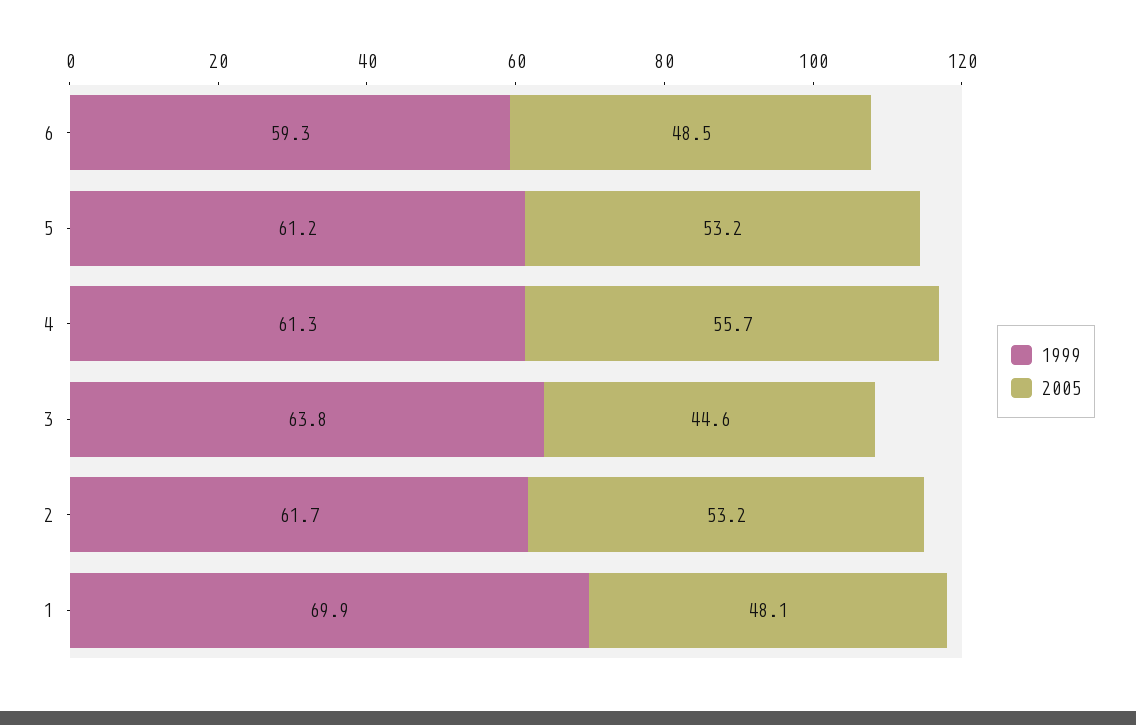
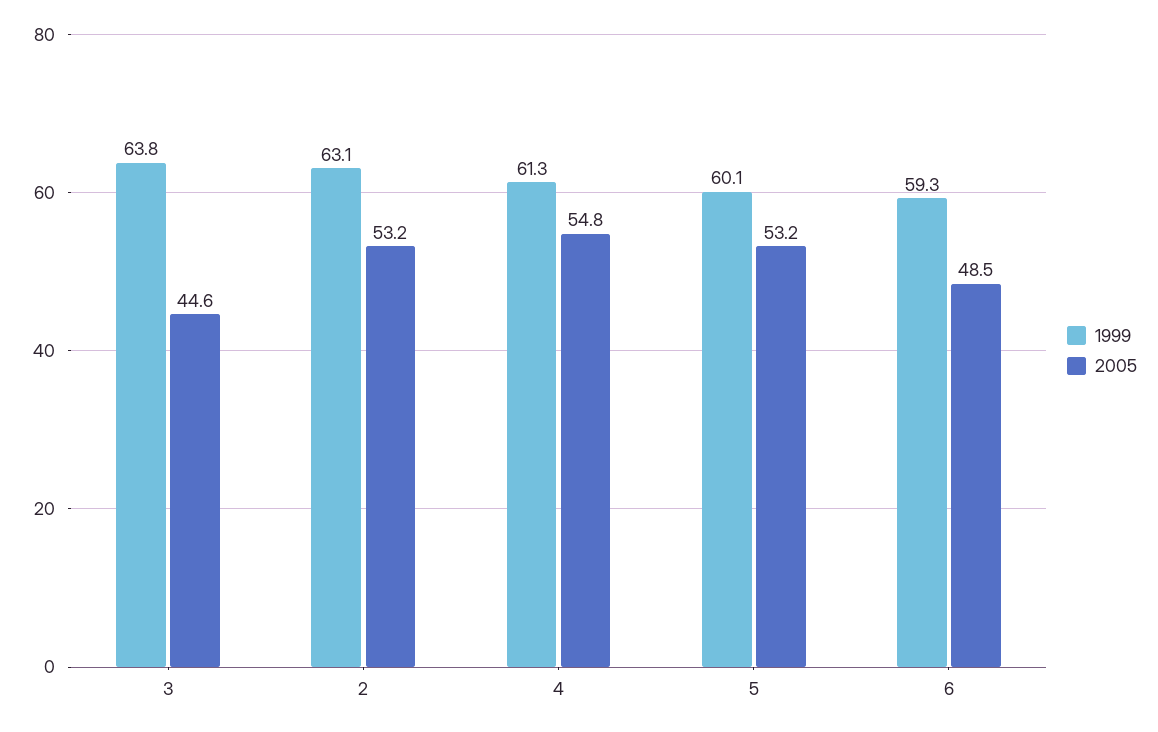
1999, 5: 61.2 -> 60.1
2005, 4: 55.7 -> 54.8
1999, 2: 61.7 -> 63.1
1999, 1: 69.9 -> none
2005, 1: 48.1 -> none

